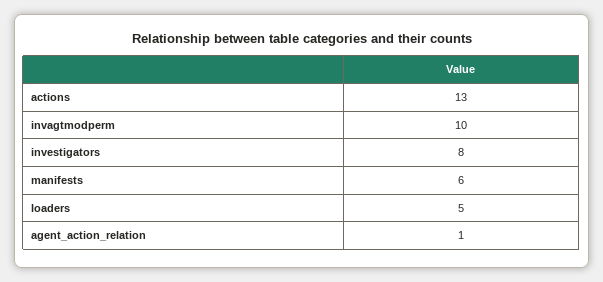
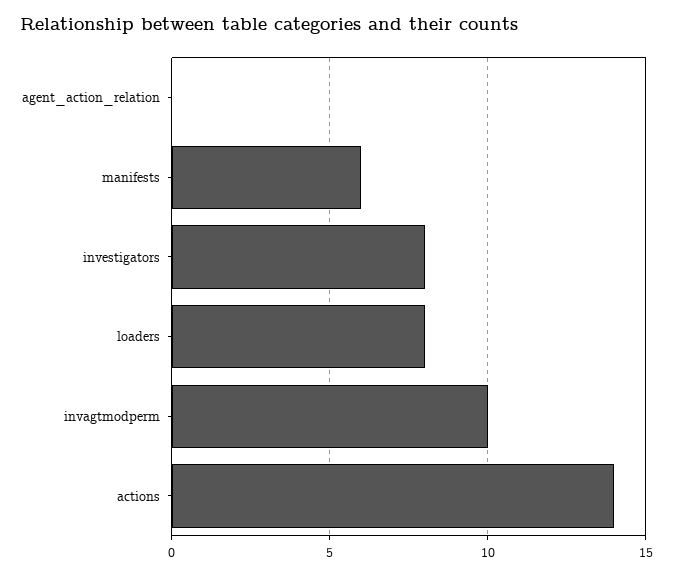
actions: 13 -> 14
loaders: 5 -> 8
agent_action_relation: 1 -> 0

